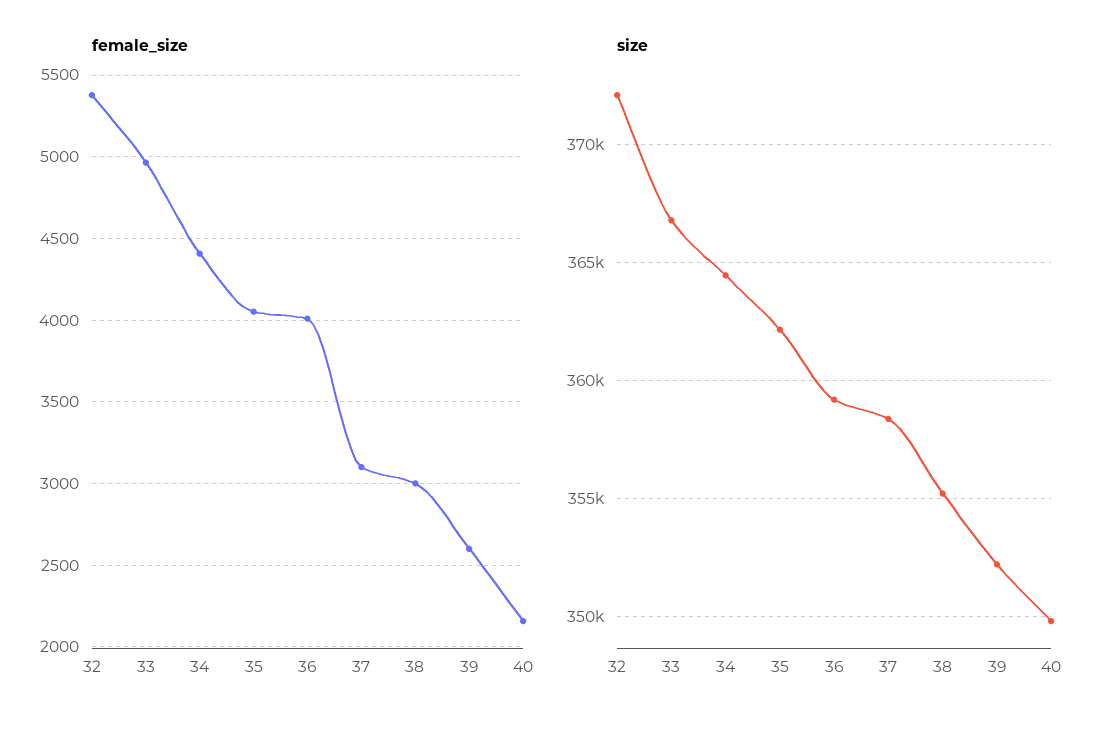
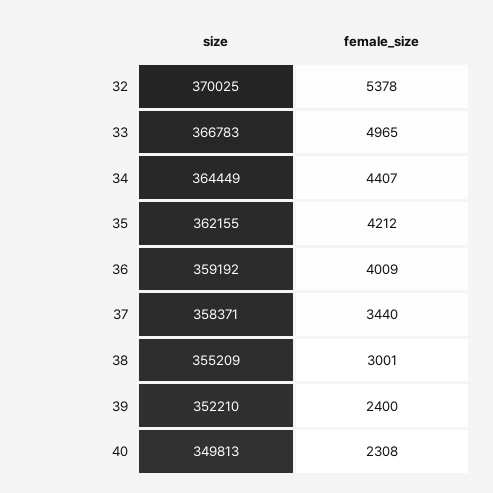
female_size, 35: 4050 -> 4212
female_size, 37: 3100 -> 3440
female_size, 39: 2600 -> 2400
female_size, 40: 2150 -> 2308
size, 32: 372000 -> 370025

